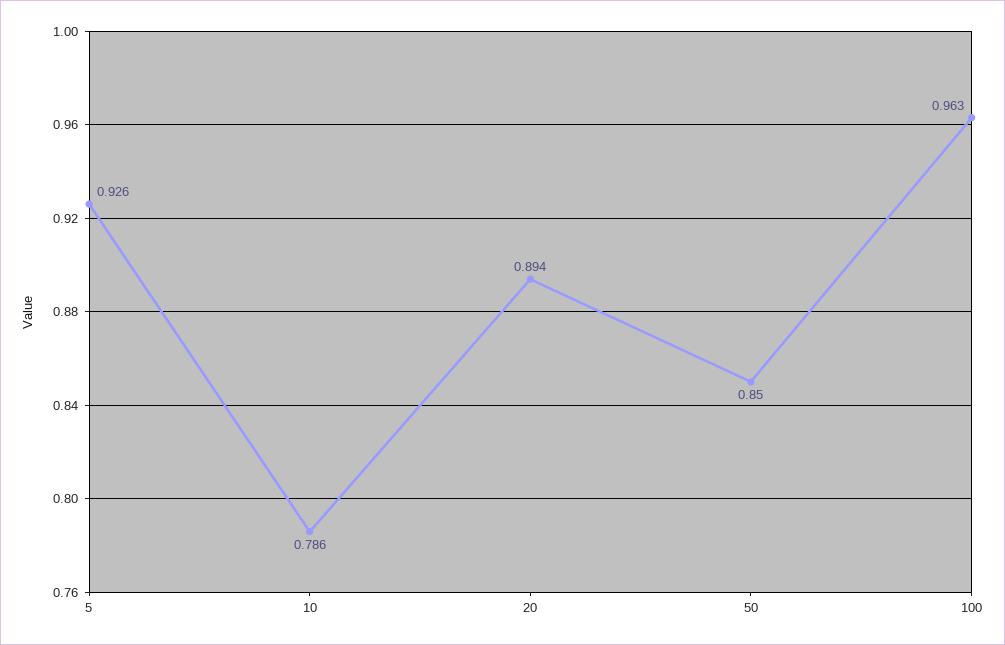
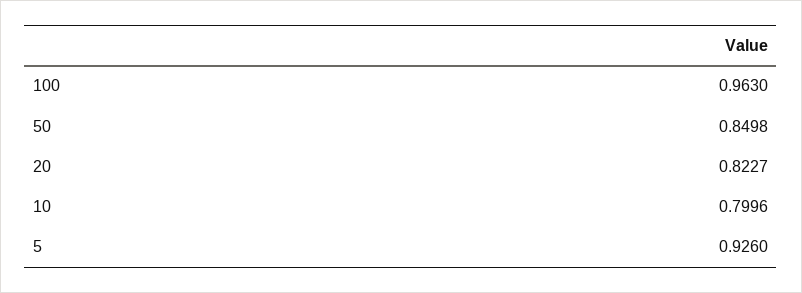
10: 0.786 -> 0.7996
20: 0.894 -> 0.8227

